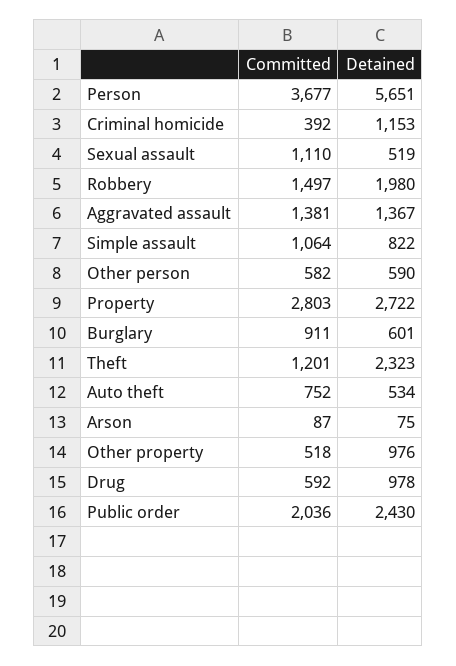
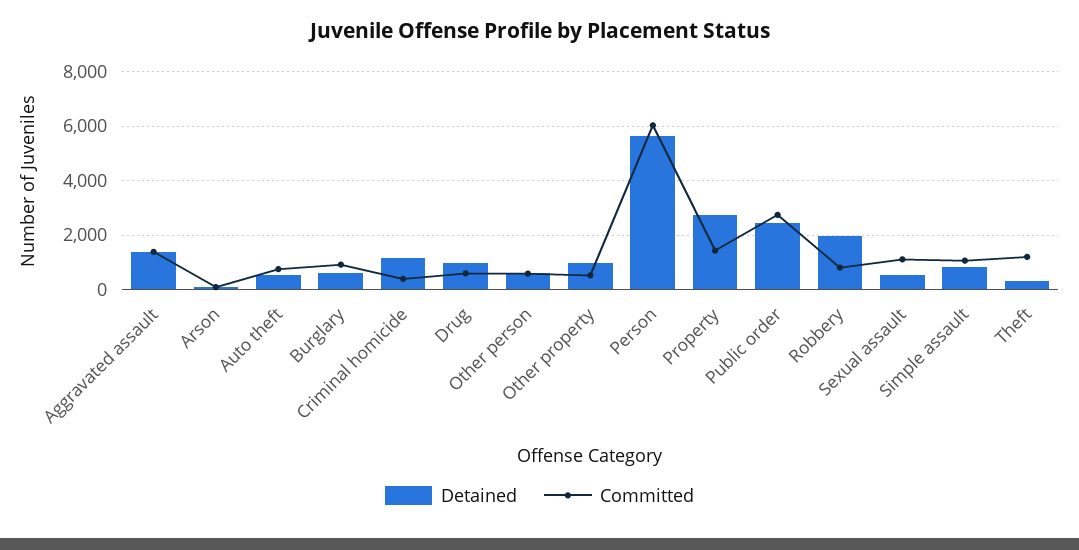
Committed, Person: 3677 -> 6000
Committed, Robbery: 1497 -> 750
Committed, Property: 2803 -> 1500
Detained, Theft: 2323 -> 250
Committed, Public order: 2036 -> 2750

